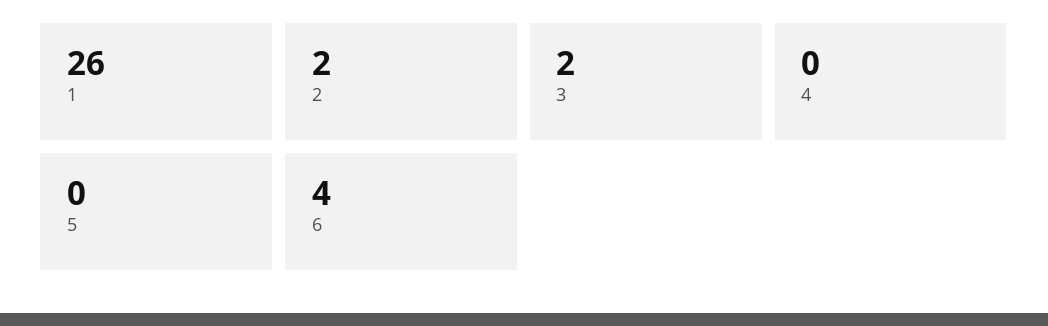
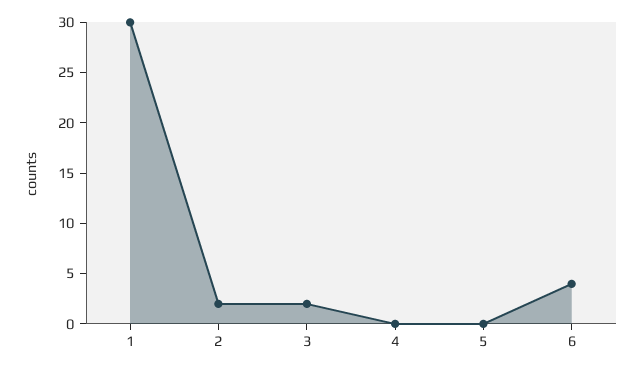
1: 26 -> 30

